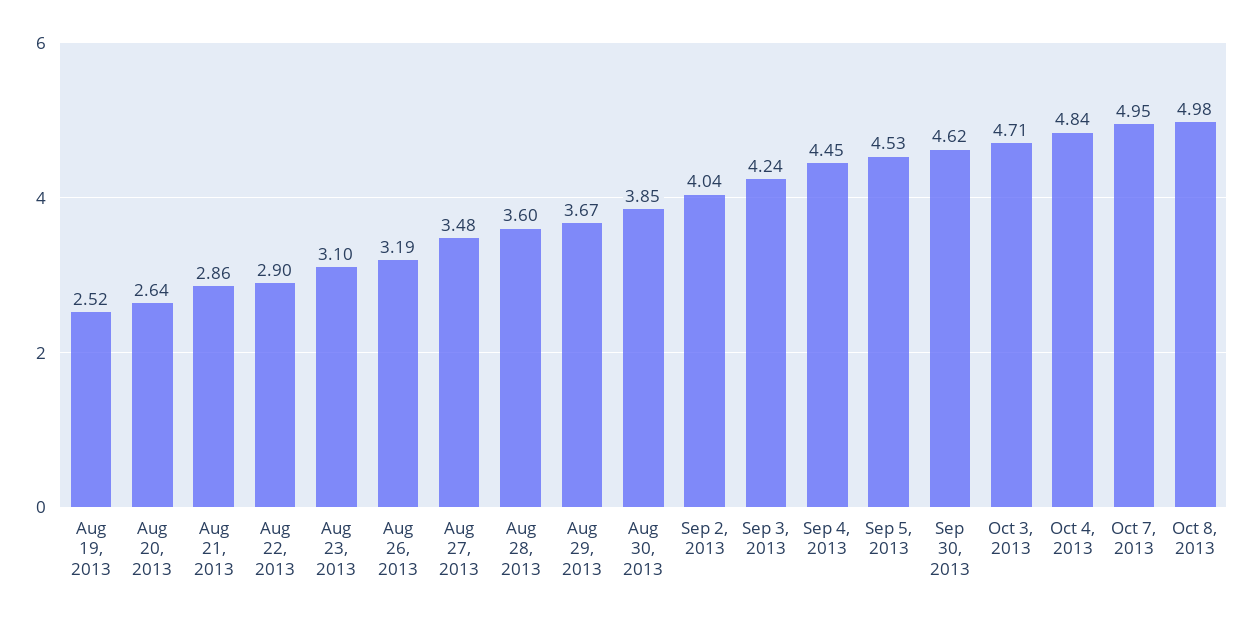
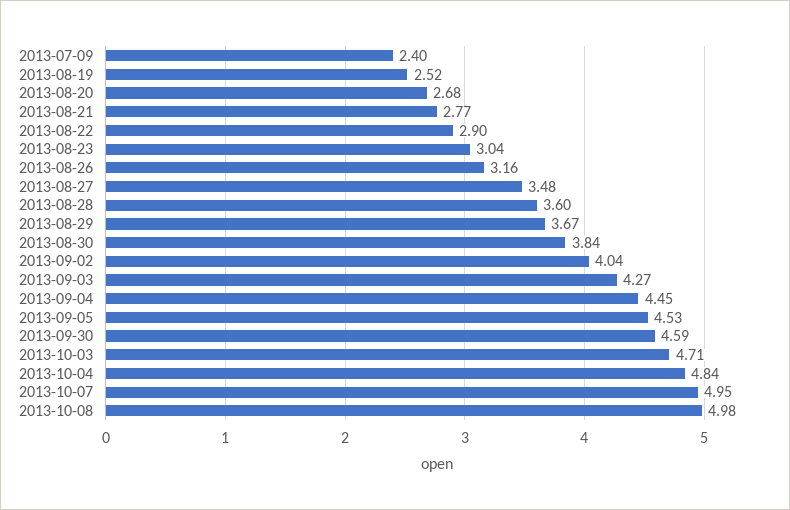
Aug 20, 2013: 2.64 -> 2.68
Aug 21, 2013: 2.86 -> 2.77
Aug 23, 2013: 3.1 -> 3.04
Aug 26, 2013: 3.19 -> 3.16
Aug 30, 2013: 3.85 -> 3.84
Sep 3, 2013: 4.24 -> 4.27
Sep 30, 2013: 4.62 -> 4.59
2013-07-09: none -> 2.4

